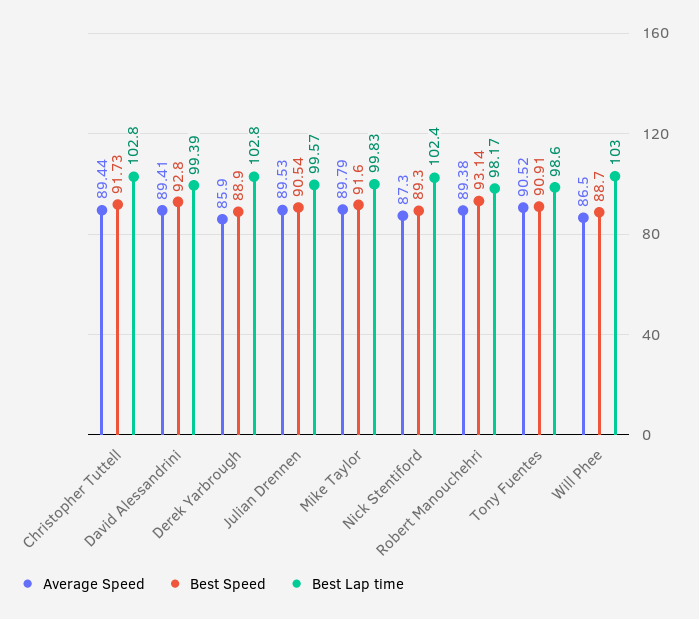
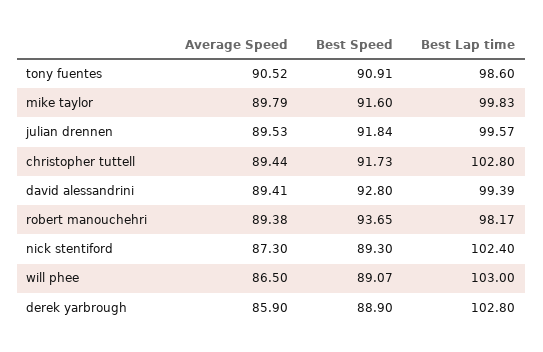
Best Speed, Julian Drennen: 90.54 -> 91.84
Best Speed, Robert Manouchehri: 93.14 -> 93.65
Best Speed, Will Phee: 88.7 -> 89.07

